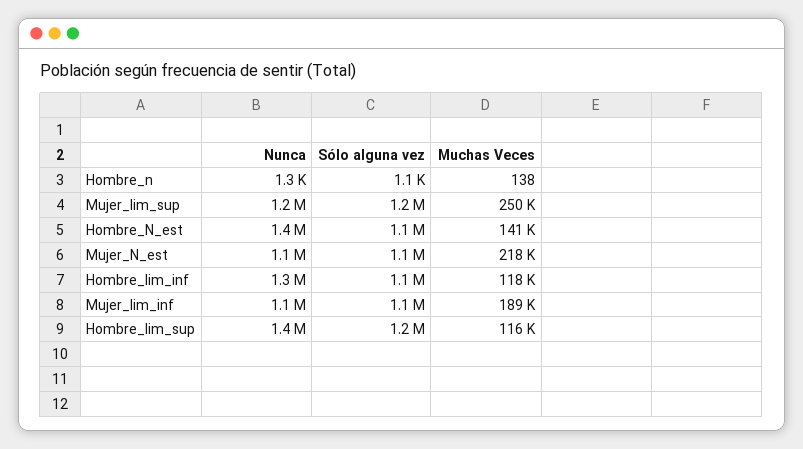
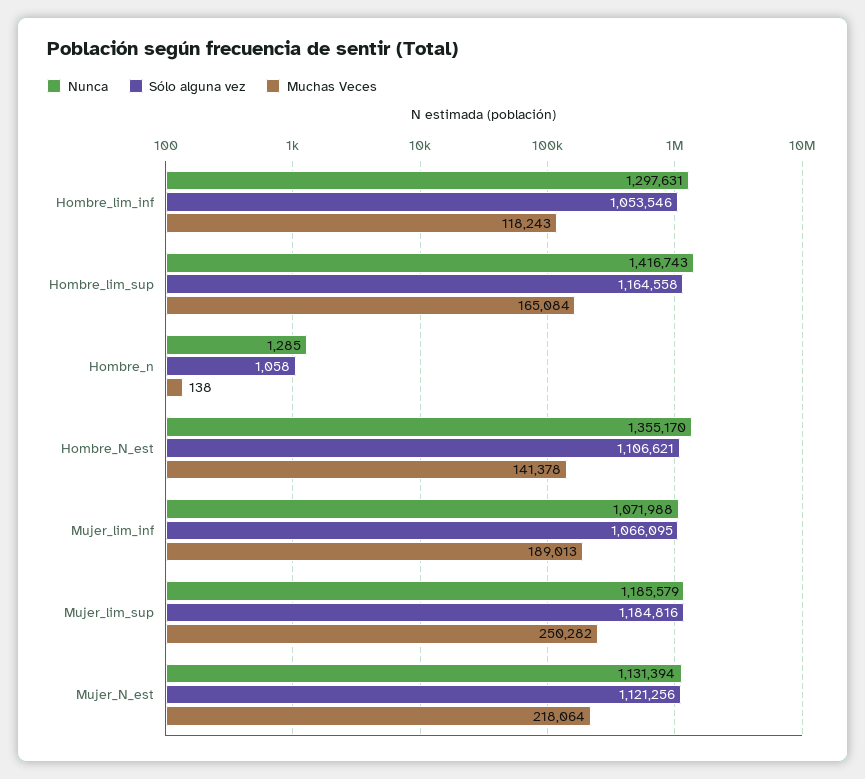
Muchas Veces, Hombre_lim_sup: 116000 -> 165084

